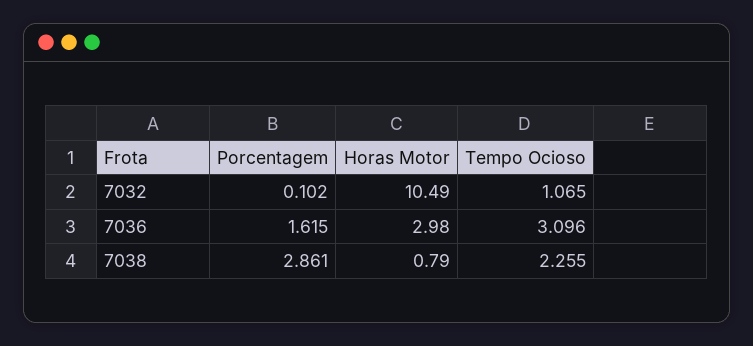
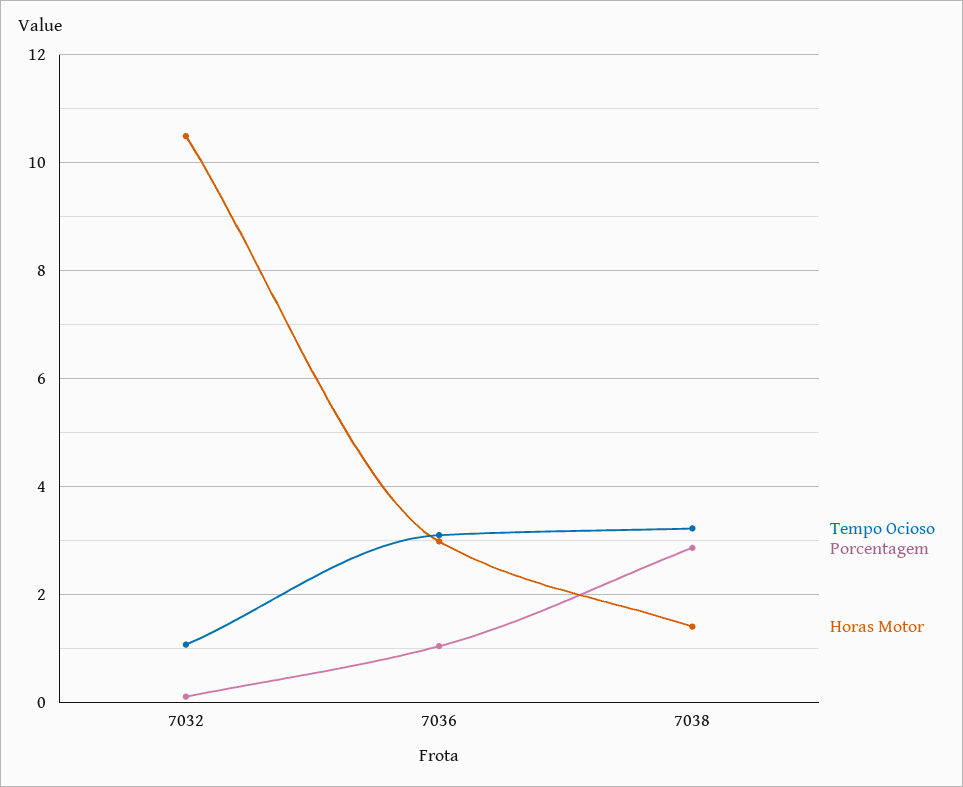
Porcentagem, 7036: 1.615 -> 1
Horas Motor, 7038: 0.79 -> 1.4
Tempo Ocioso, 7038: 2.255 -> 3.2

